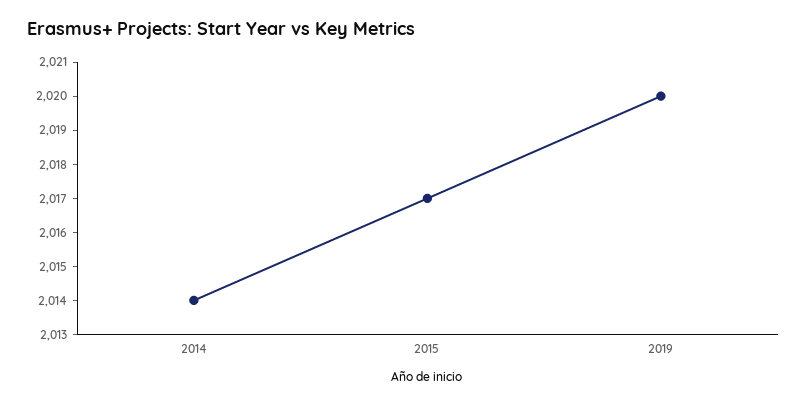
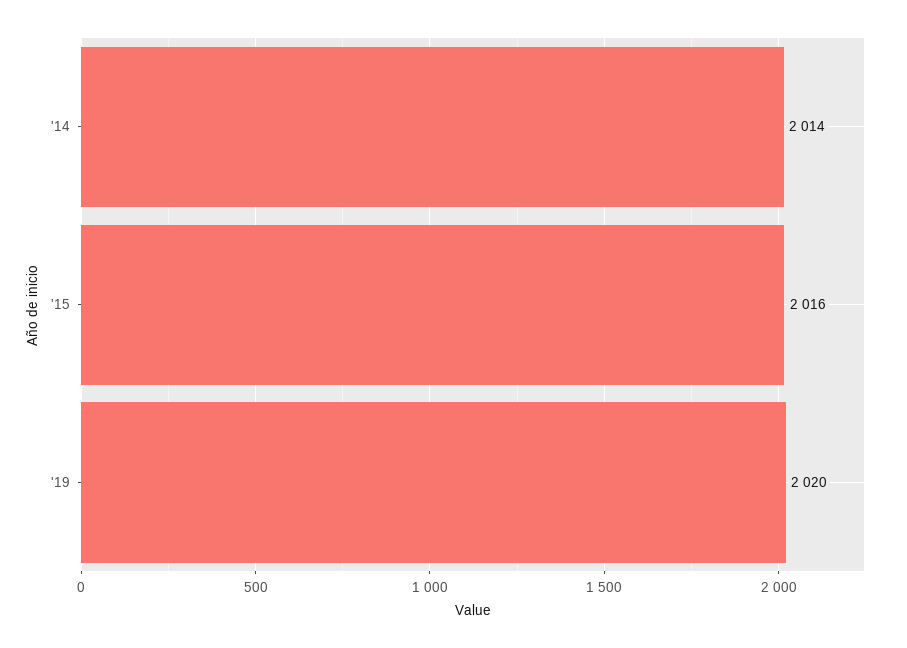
2015: 2017 -> 2016

